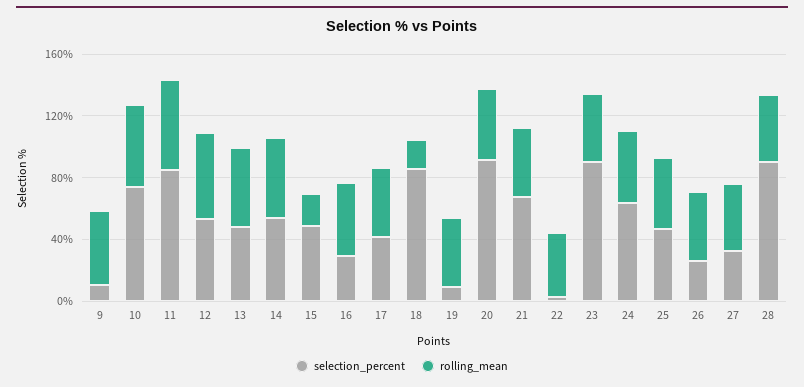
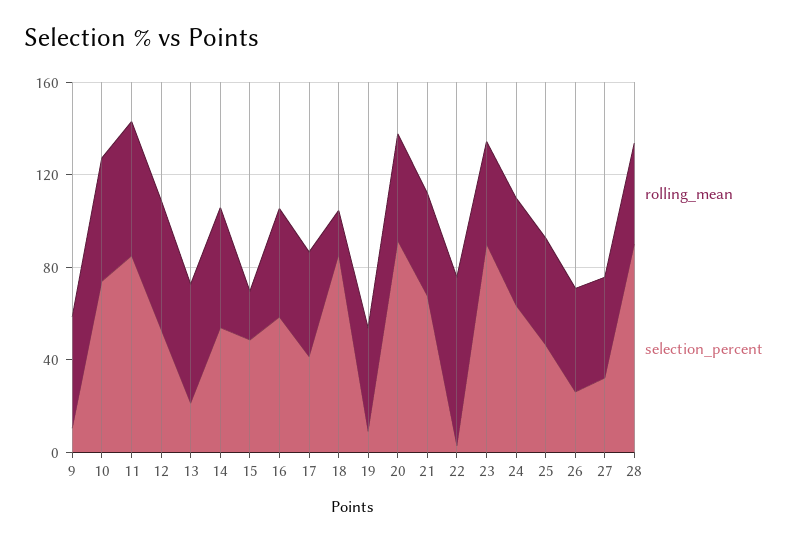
selection_percent, 13: 50 -> 20
selection_percent, 16: 30 -> 60
rolling_mean, 22: 40 -> 70

